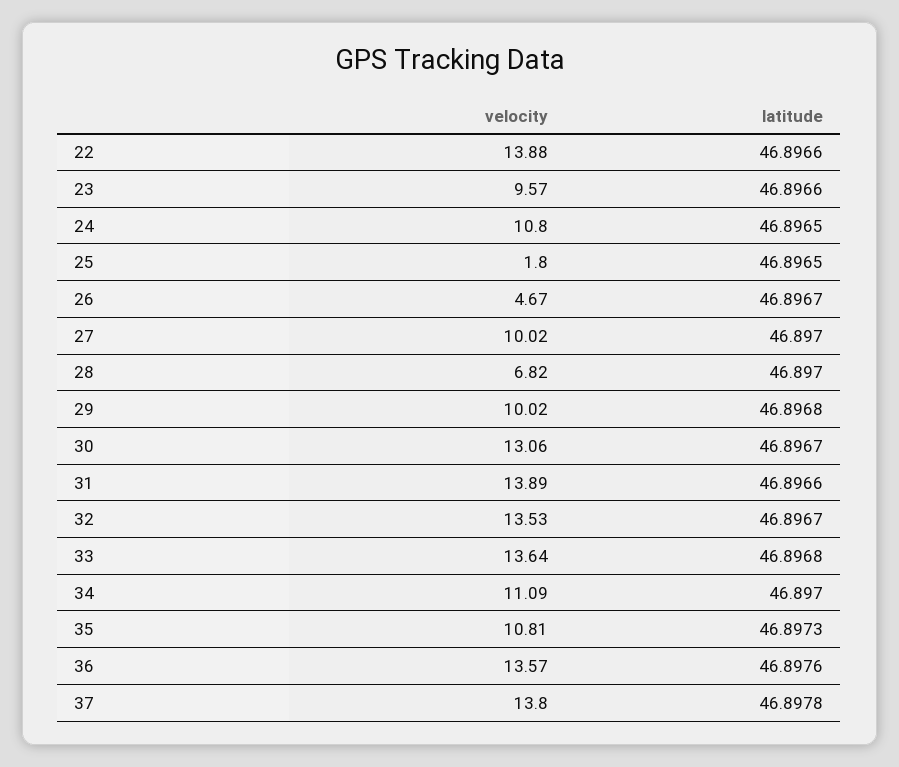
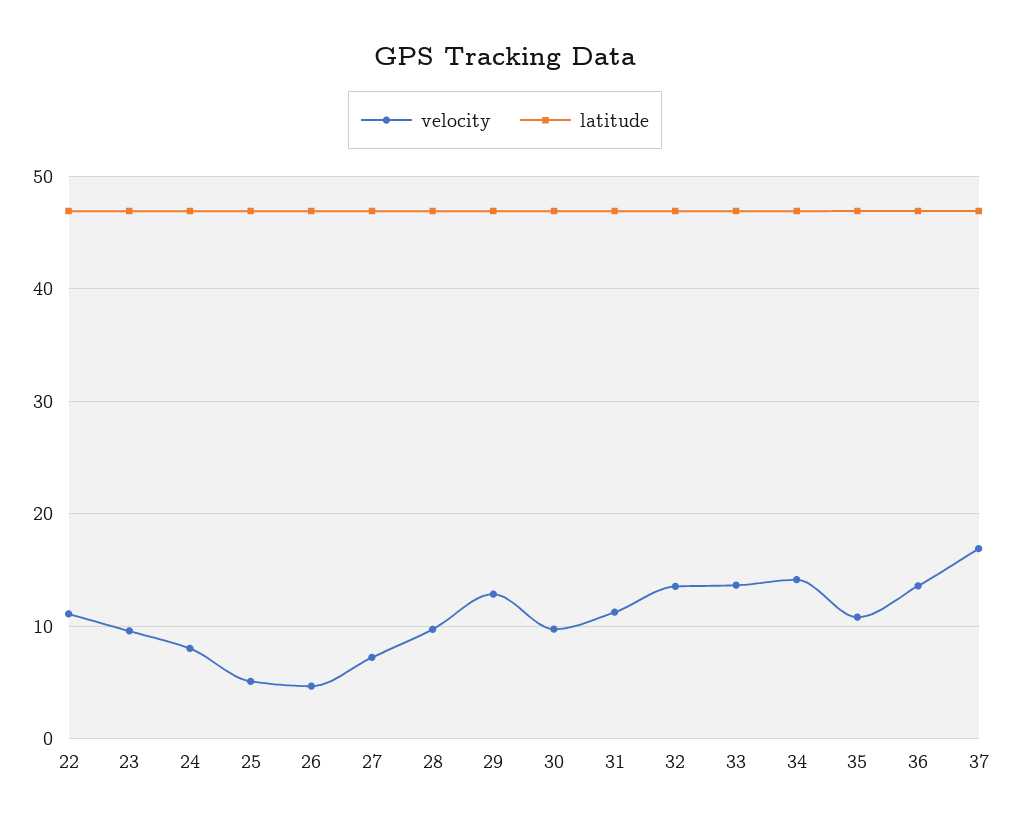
velocity, 22: 13.88 -> 11
velocity, 24: 10.8 -> 8
velocity, 25: 1.8 -> 5
velocity, 27: 10.02 -> 7
velocity, 28: 6.82 -> 10
velocity, 29: 10.02 -> 13
velocity, 30: 13.06 -> 10
velocity, 31: 13.89 -> 11
velocity, 34: 11.09 -> 14
velocity, 37: 13.8 -> 17

